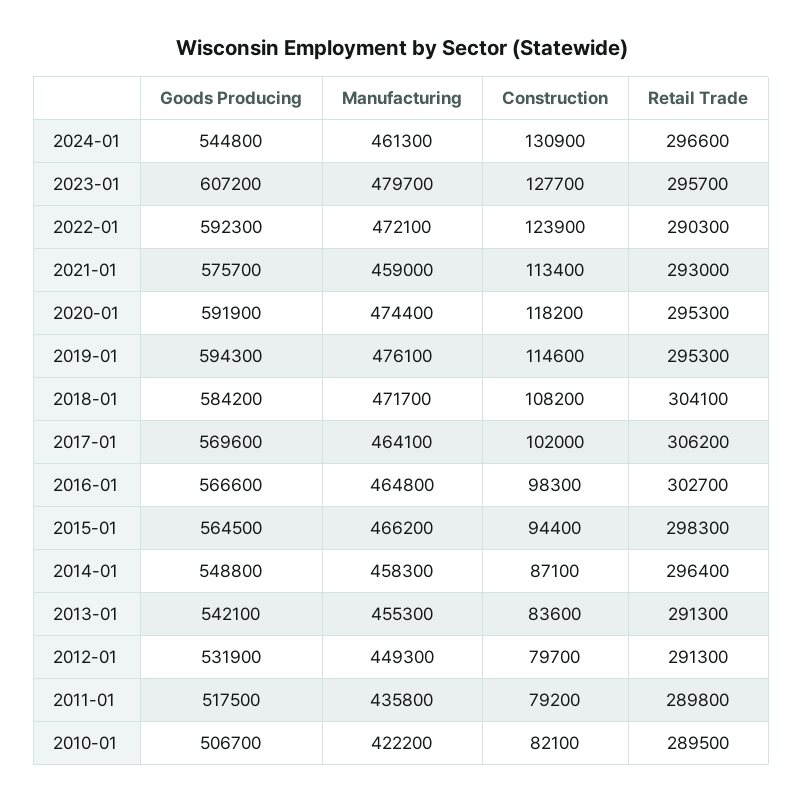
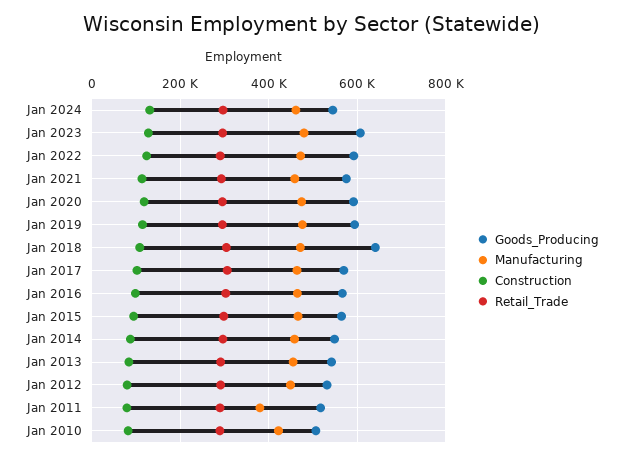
Goods Producing, 2018-01: 584200 -> 640000
Manufacturing, 2011-01: 435800 -> 380000

